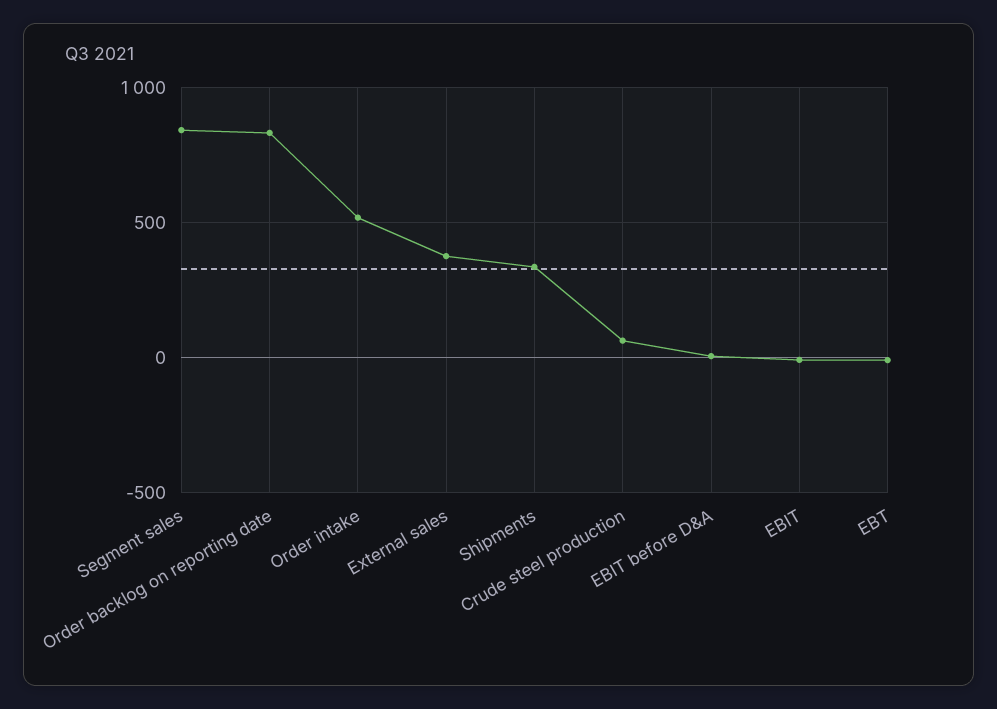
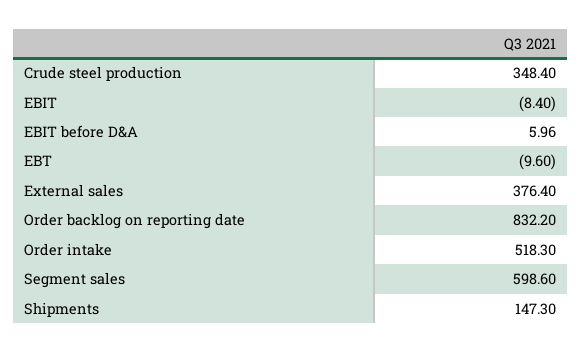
Segment sales: 850 -> 598.6
Shipments: 350 -> 147.3
Crude steel production: 50 -> 348.4

